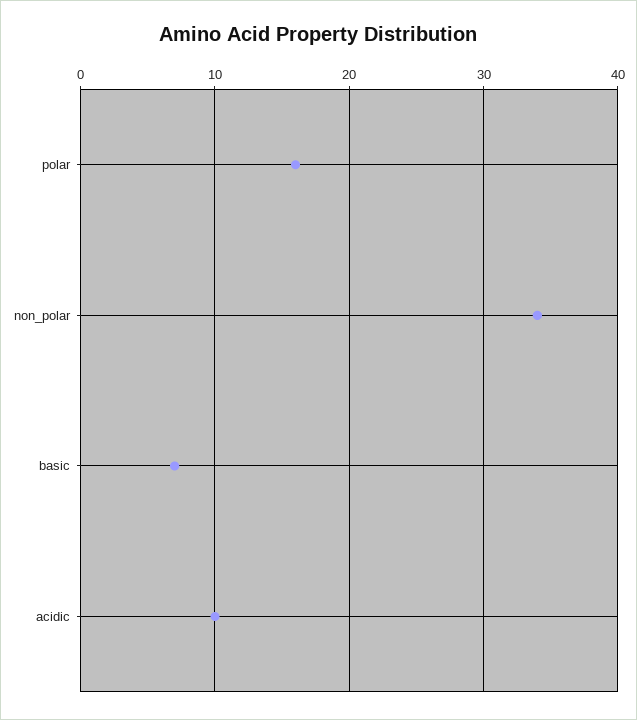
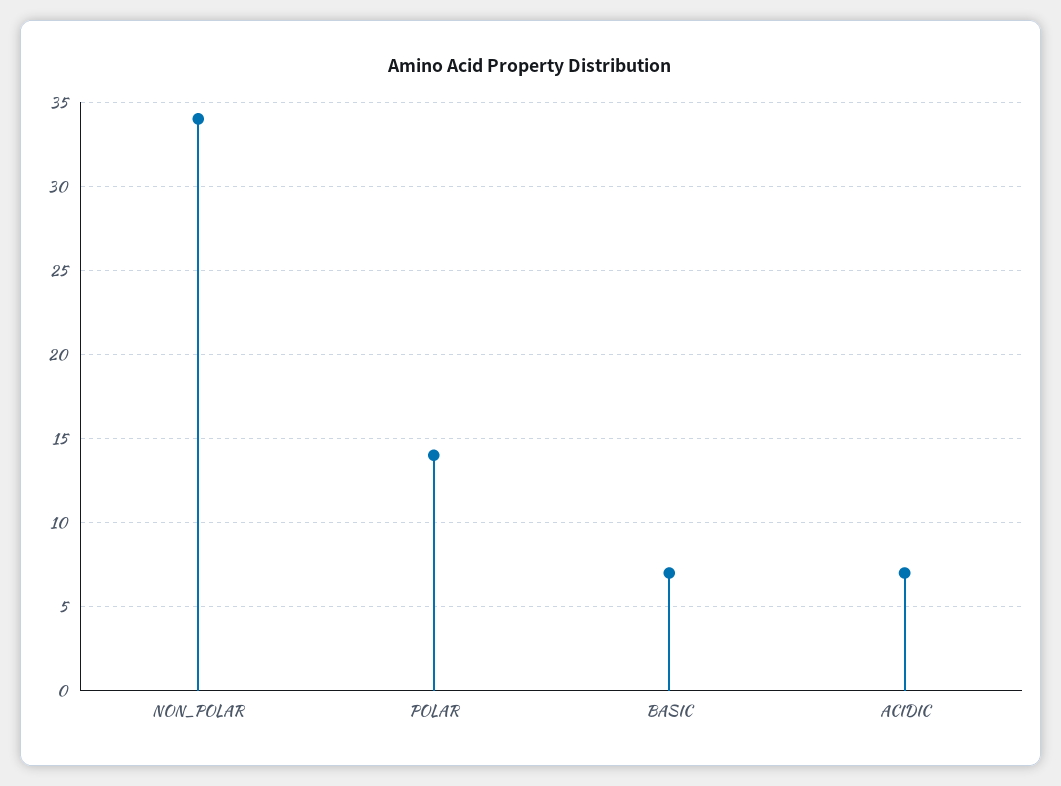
polar: 16 -> 14
acidic: 10 -> 7

